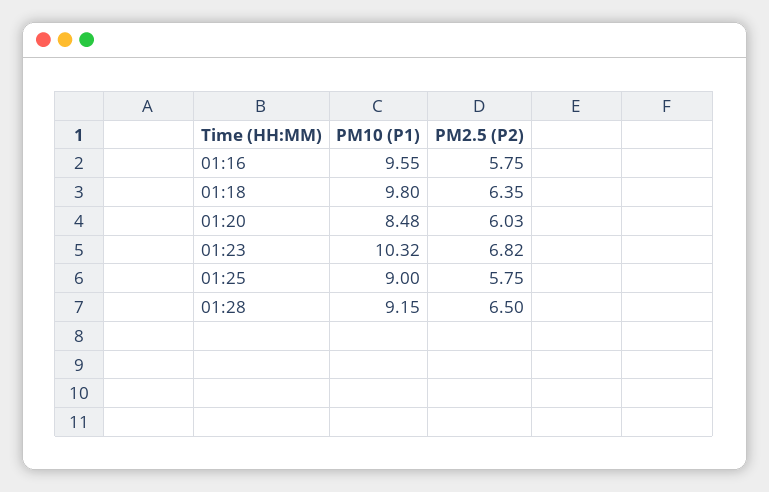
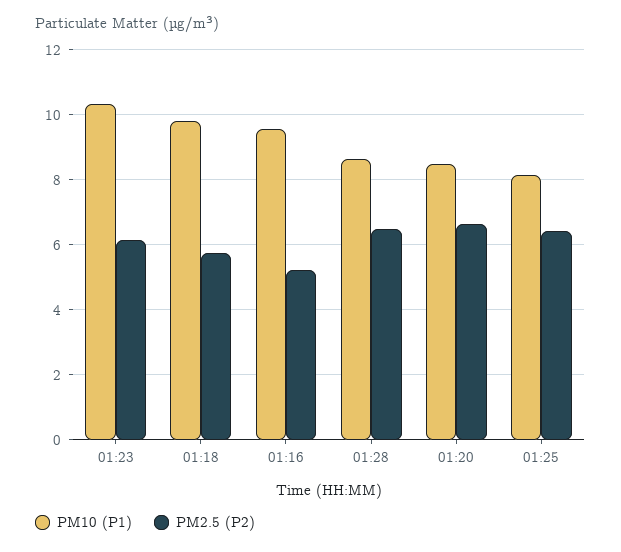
PM2.5 (P2), 01:16: 5.75 -> 5.2
PM2.5 (P2), 01:18: 6.35 -> 5.8
PM2.5 (P2), 01:20: 6.03 -> 6.6
PM2.5 (P2), 01:23: 6.82 -> 6.2
PM10 (P1), 01:25: 9 -> 8.2
PM2.5 (P2), 01:25: 5.75 -> 6.4
PM10 (P1), 01:28: 9.15 -> 8.6

